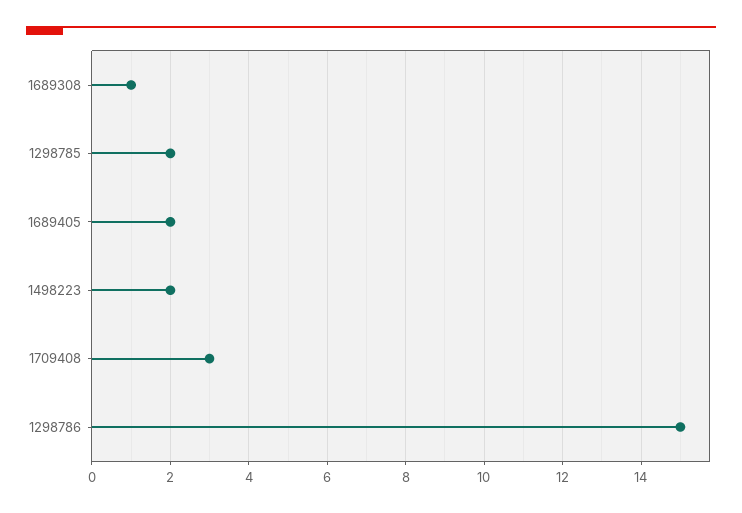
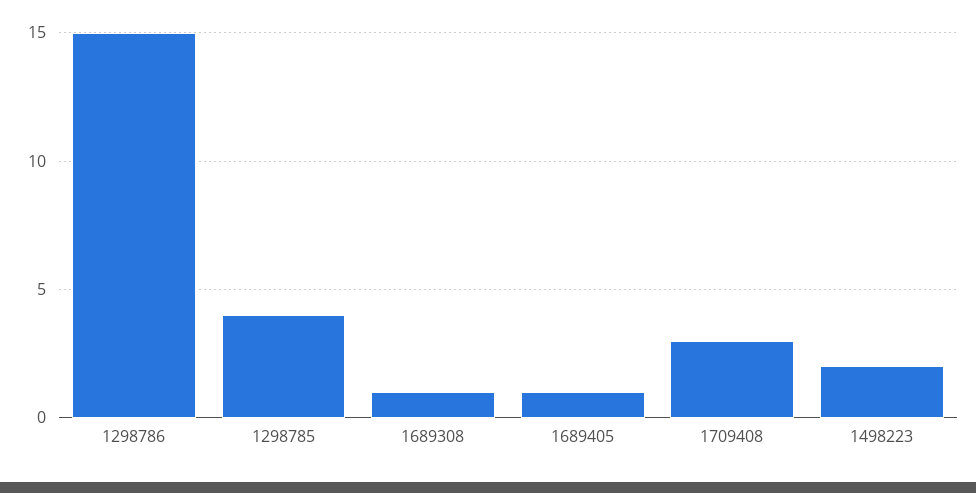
1298785: 2 -> 4
1689405: 2 -> 1

